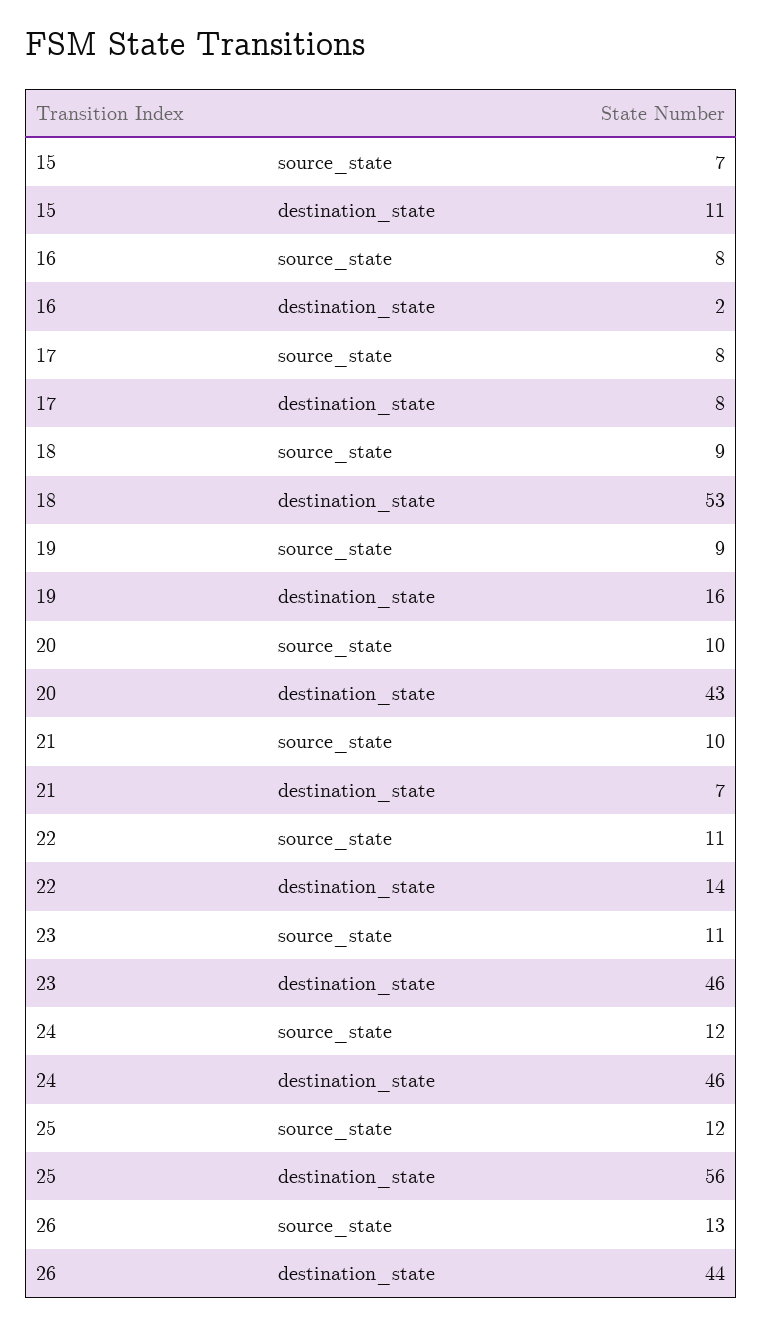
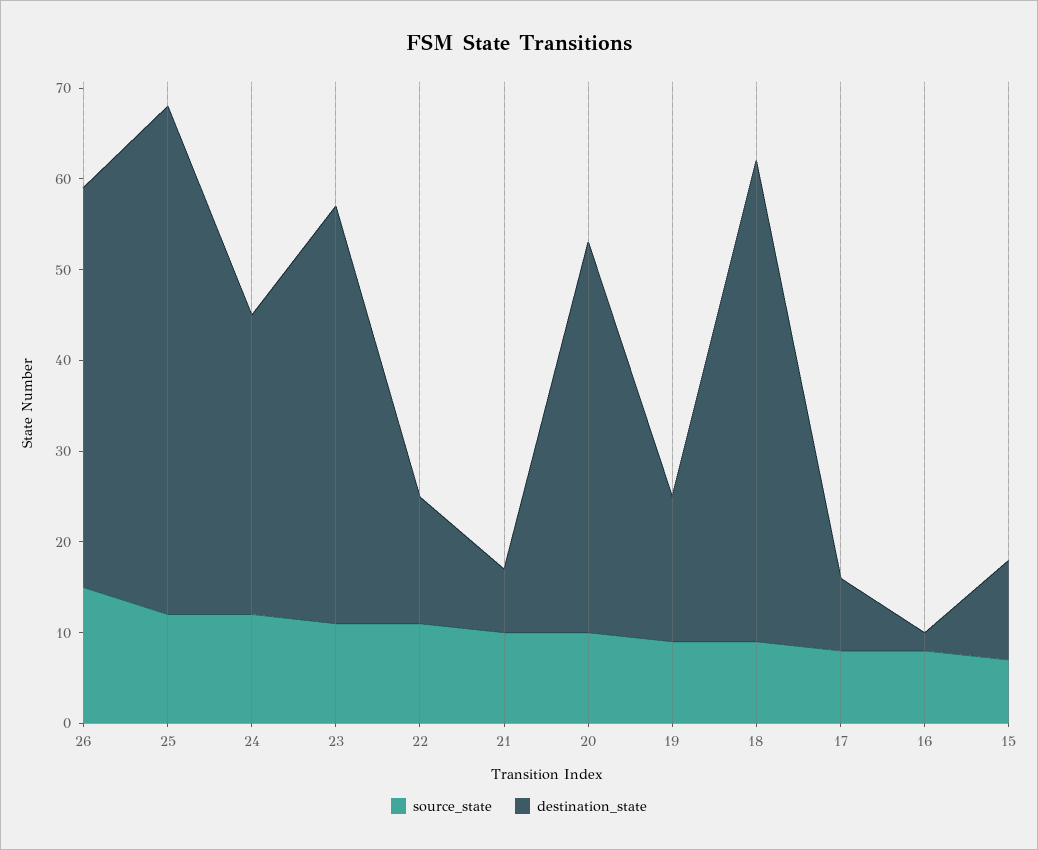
destination_state, 24: 46 -> 33
source_state, 26: 13 -> 15

